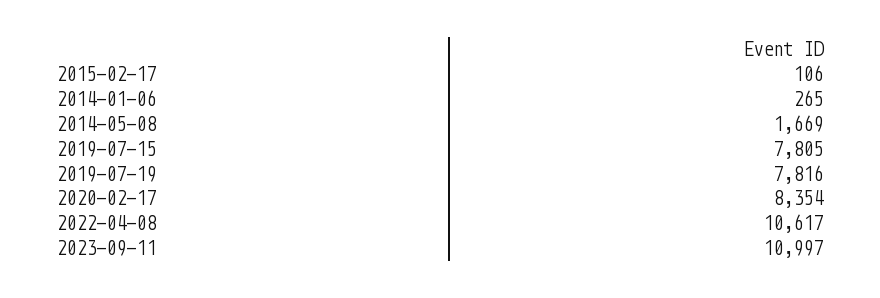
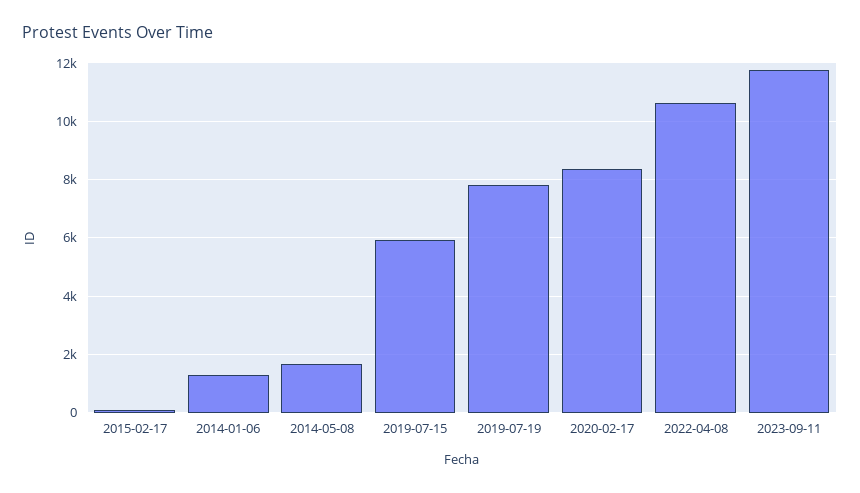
2014-01-06: 265 -> 1250
2019-07-15: 7805 -> 6000
2023-09-11: 10997 -> 11750

